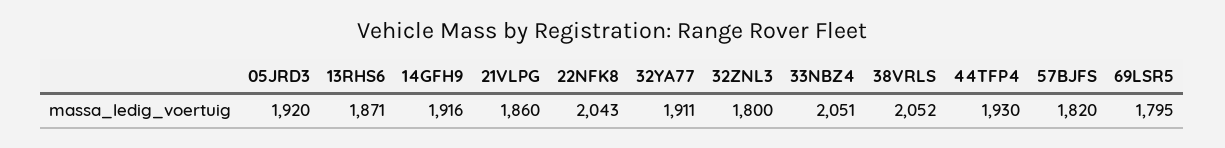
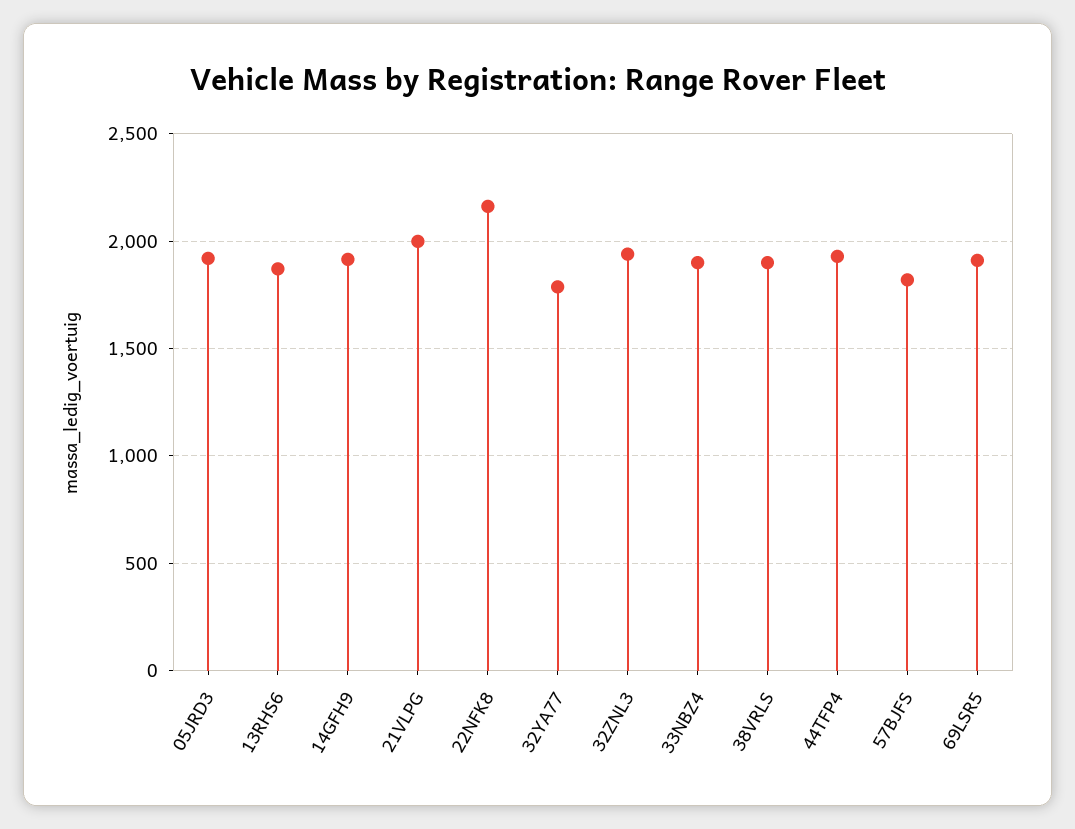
21VLPG: 1860 -> 2000
22NFK8: 2043 -> 2150
32YA77: 1911 -> 1800
32ZNL3: 1800 -> 1950
33NBZ4: 2051 -> 1900
38VRLS: 2052 -> 1900
69LSR5: 1795 -> 1900

